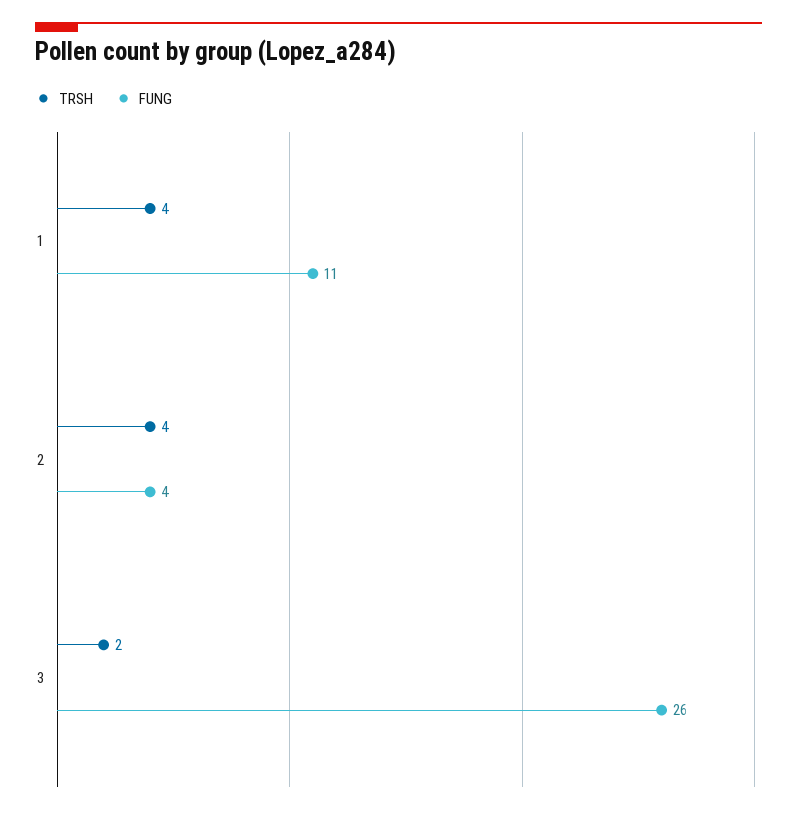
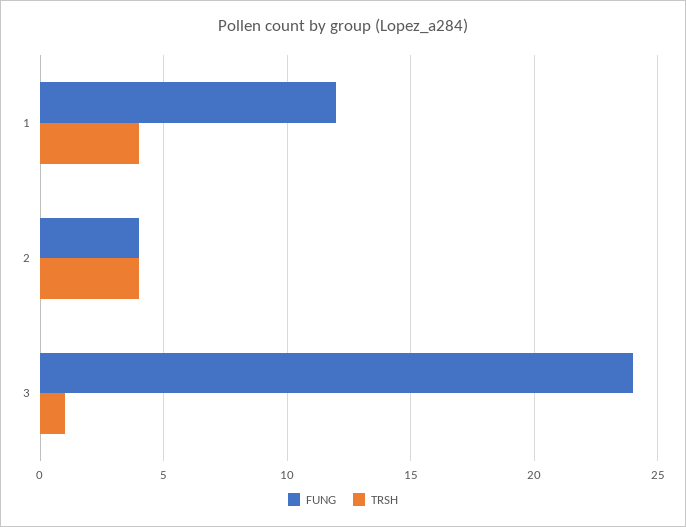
FUNG, 1: 11 -> 12
TRSH, 3: 2 -> 1
FUNG, 3: 26 -> 24

